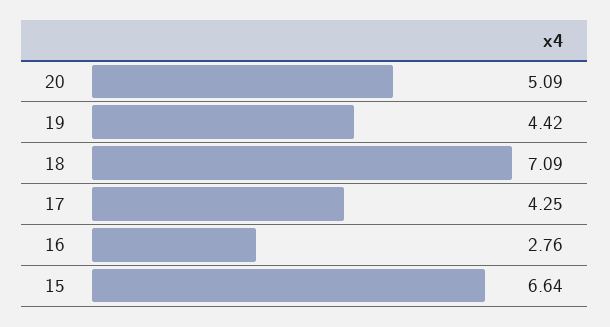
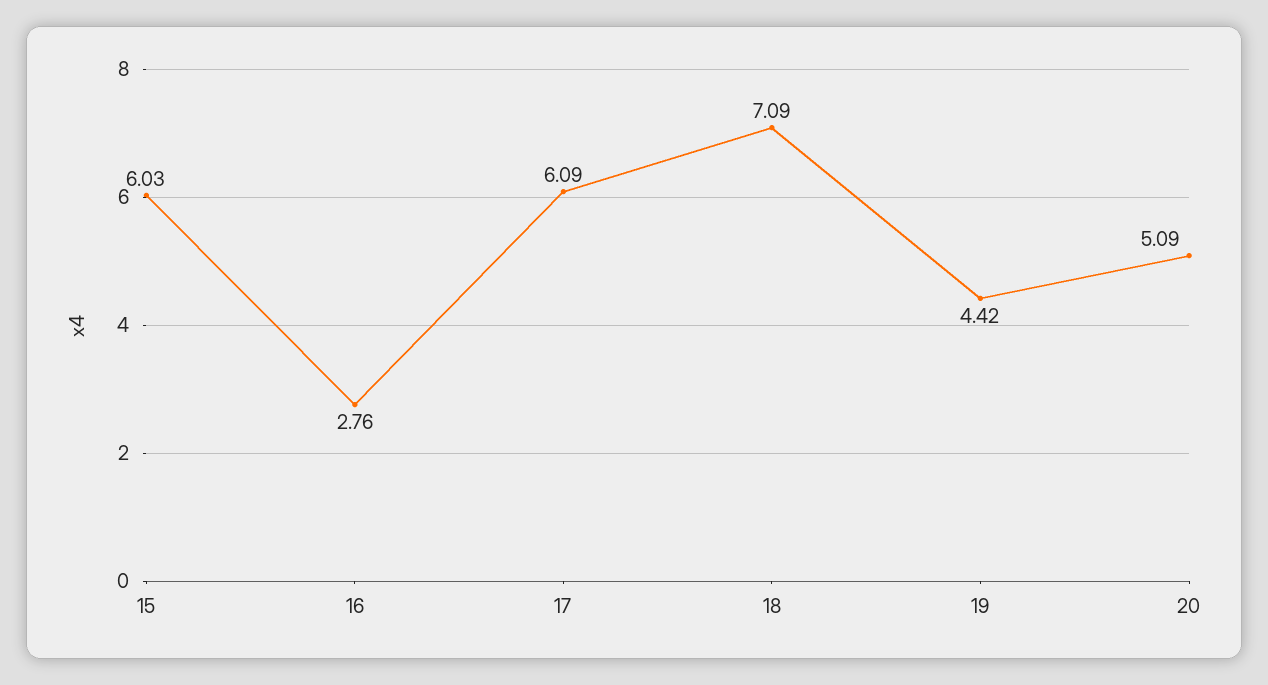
17: 4.25 -> 6.09
15: 6.64 -> 6.03

